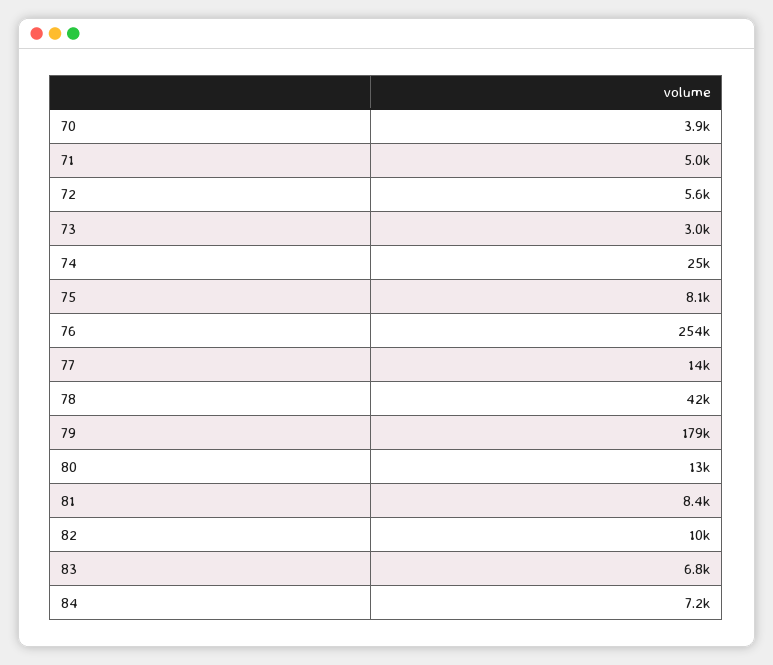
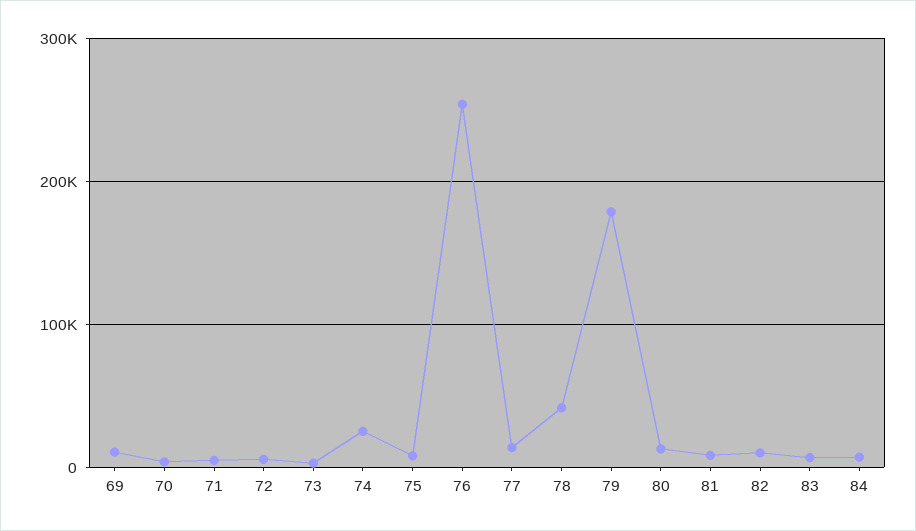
69: none -> 10000

